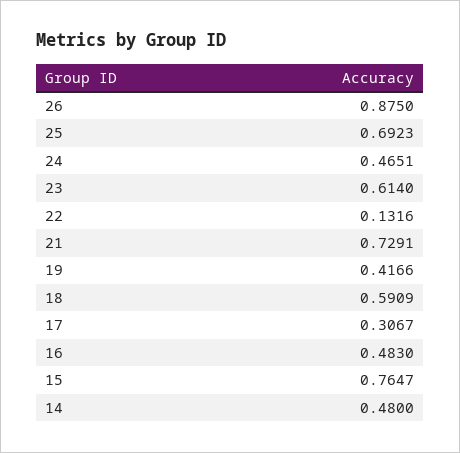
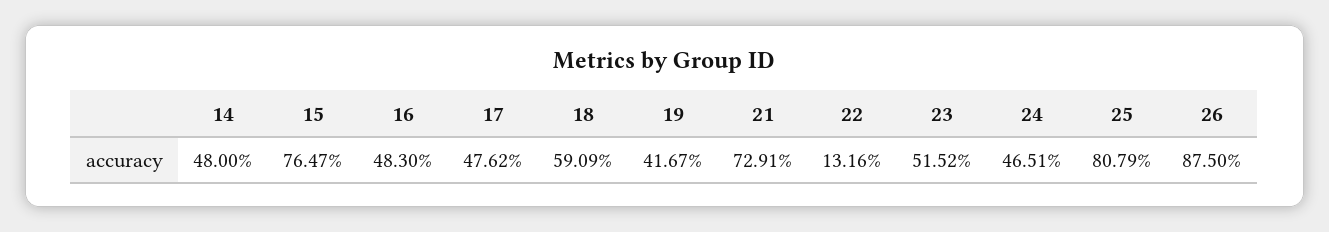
25: 0.6923 -> 0.8079
23: 0.614 -> 0.5152
19: 0.4166 -> 0.4167
17: 0.3067 -> 0.4762

